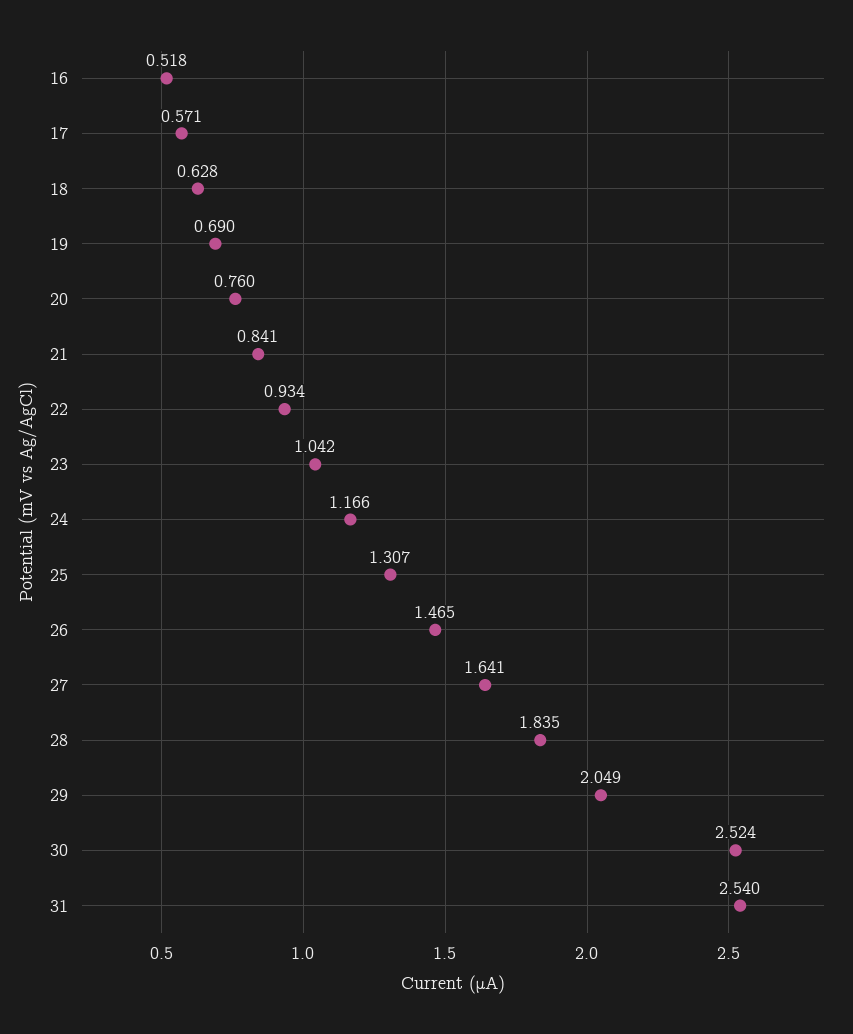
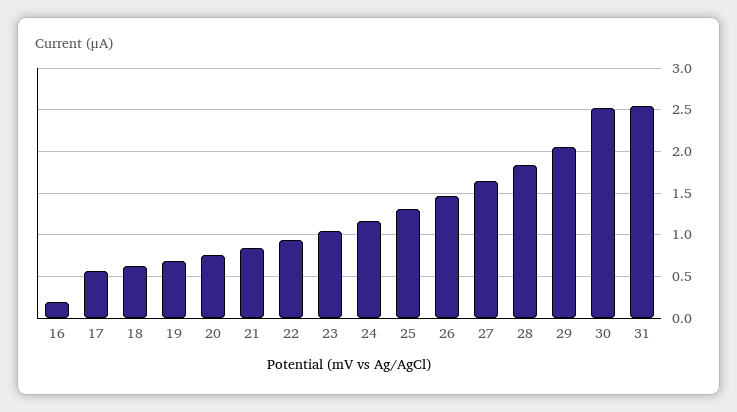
16: 0.518 -> 0.2

